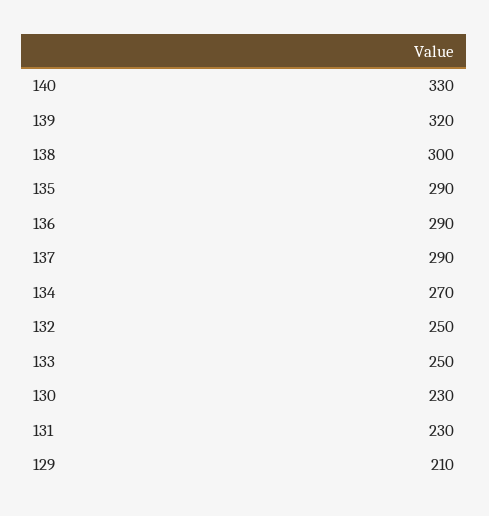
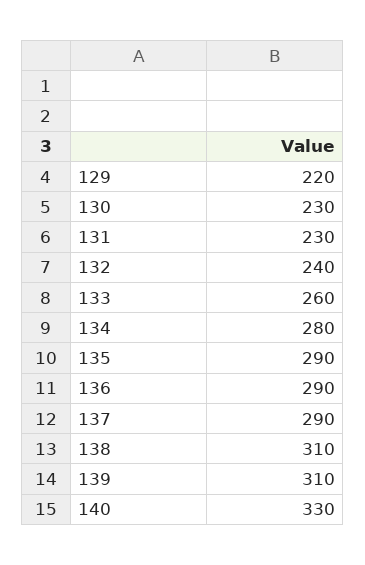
139: 320 -> 310
138: 300 -> 310
134: 270 -> 280
132: 250 -> 240
133: 250 -> 260
129: 210 -> 220

